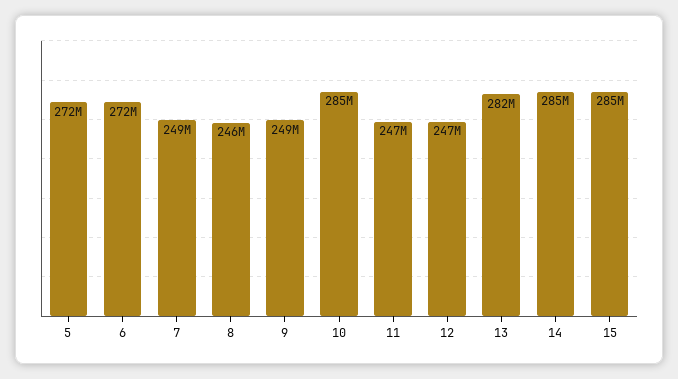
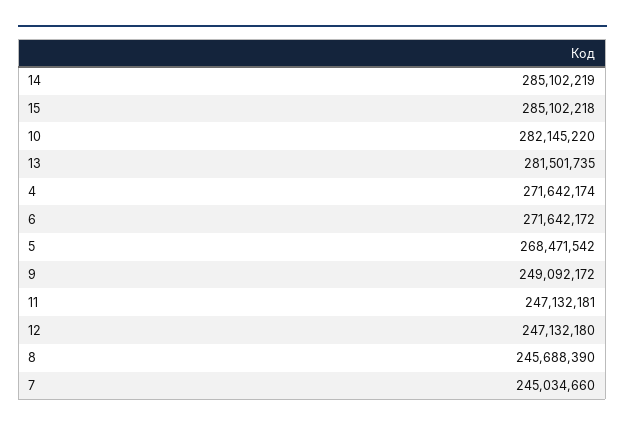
5: 272000000 -> 268471542
7: 249000000 -> 245034660
10: 285000000 -> 282145220
4: none -> 271642174

